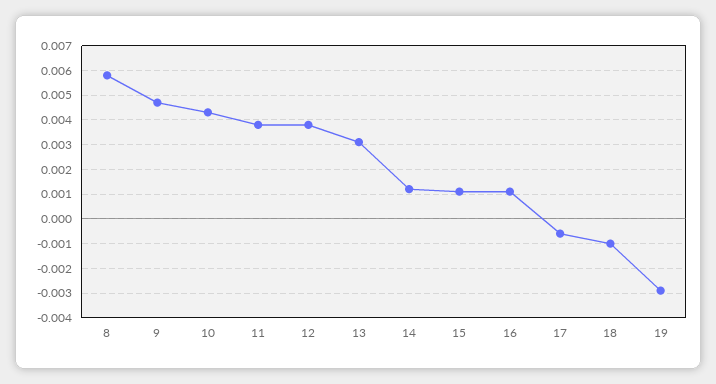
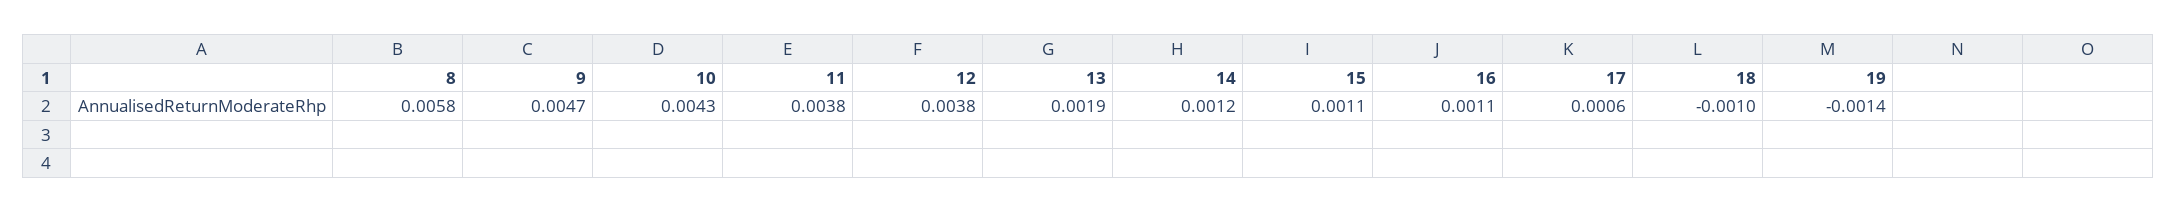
13: 0.003 -> 0.0019
17: -0.0005 -> 0.0006
19: -0.003 -> -0.0014

